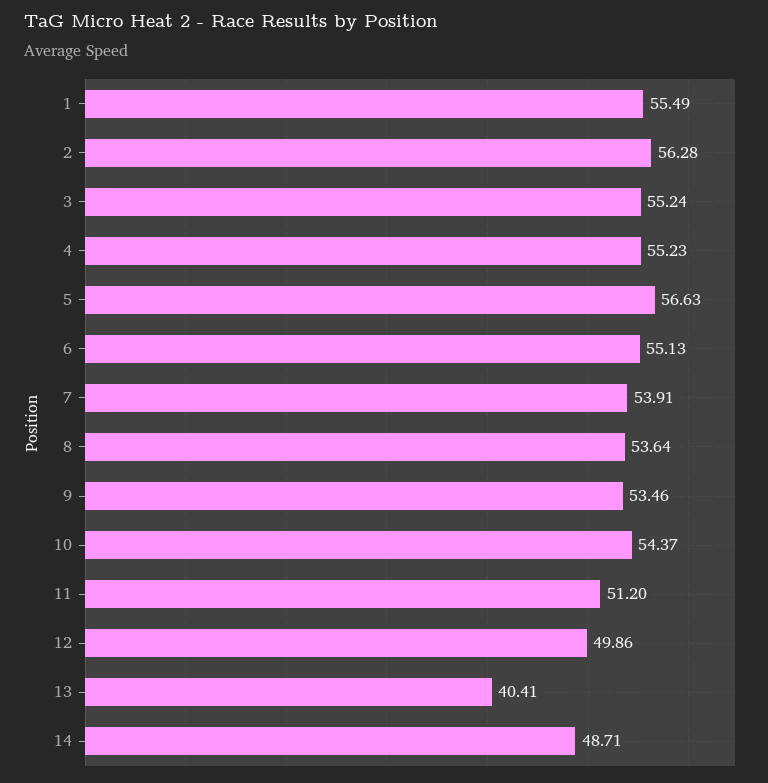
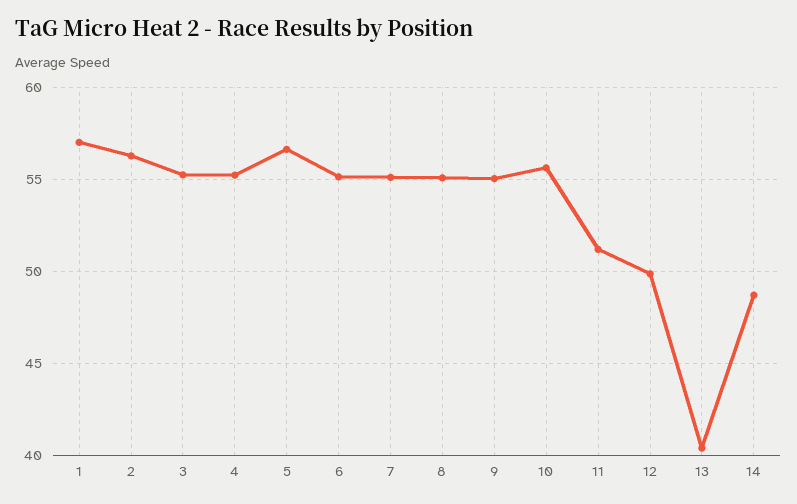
1: 55.49 -> 57
7: 53.91 -> 55
8: 53.64 -> 55
9: 53.46 -> 55
10: 54.37 -> 55.5

